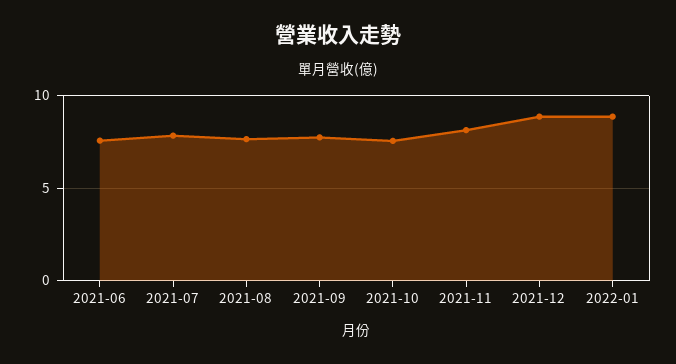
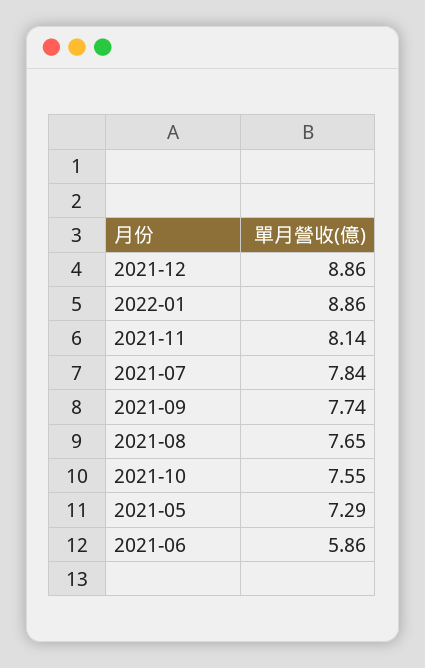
2021-06: 7.5 -> 5.86
2021-05: none -> 7.29

